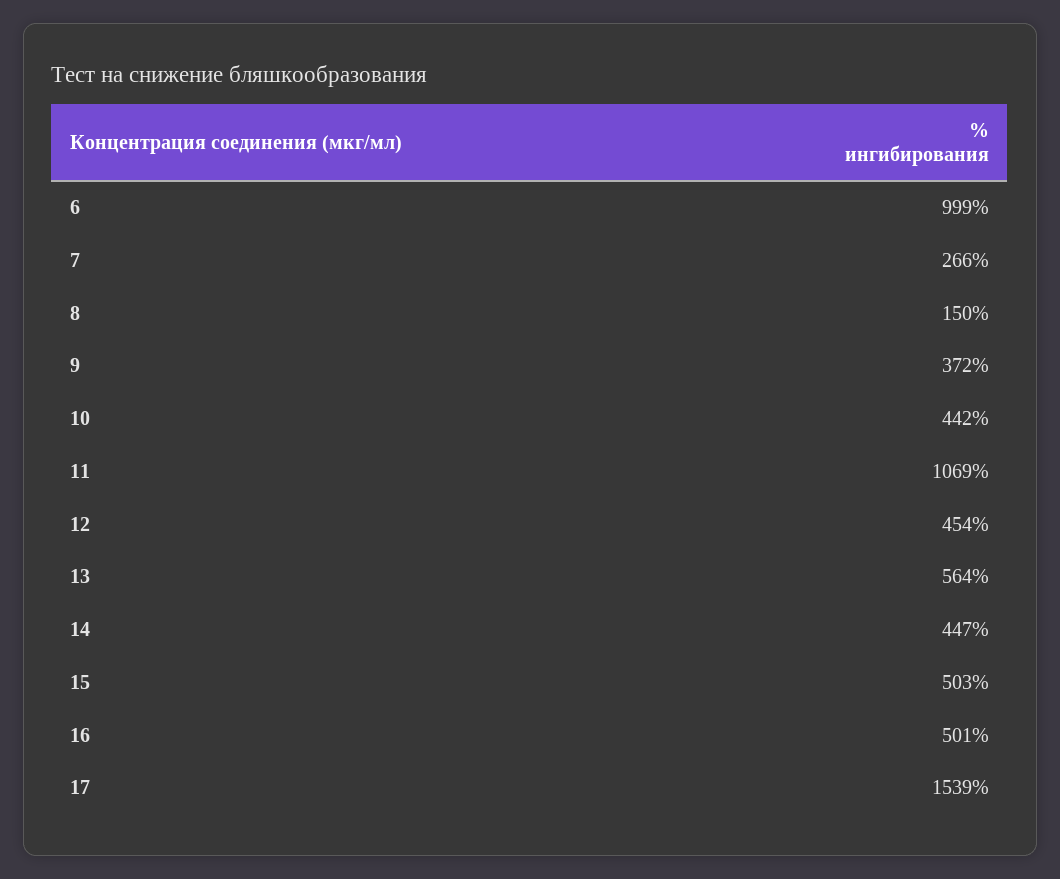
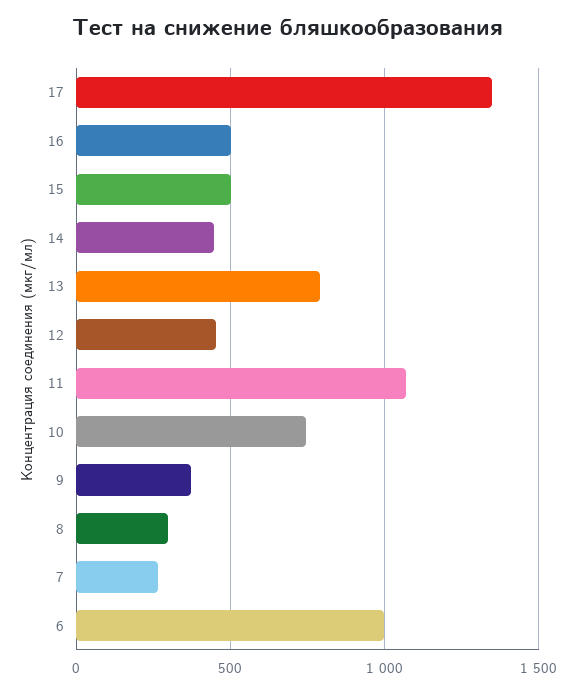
8: 150 -> 300
10: 442 -> 750
13: 564 -> 800
17: 1539 -> 1350

